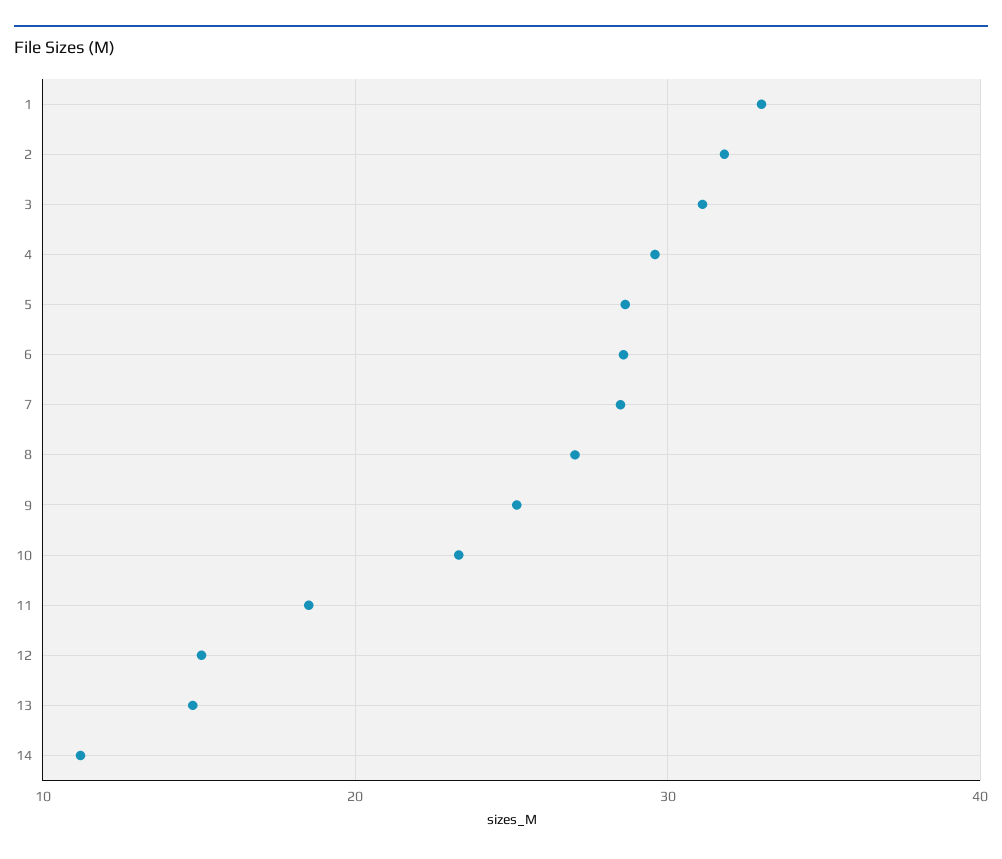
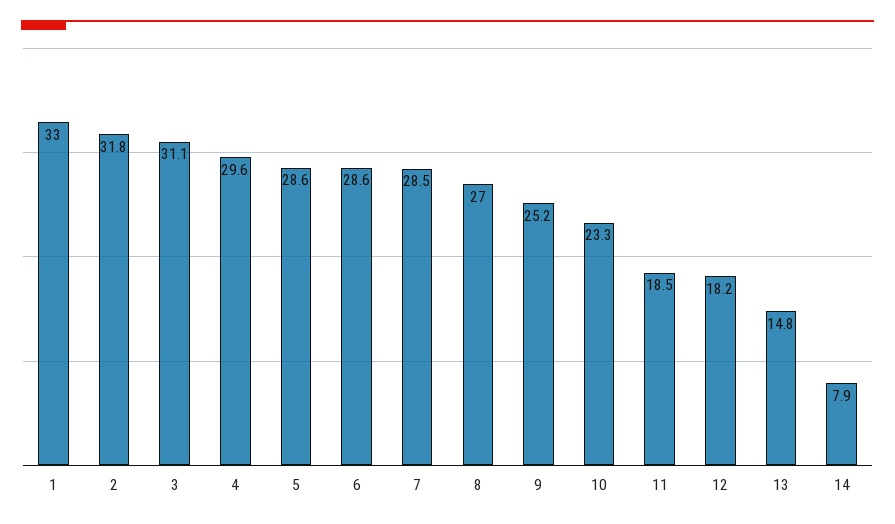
12: 15 -> 18.2
14: 11 -> 7.9

